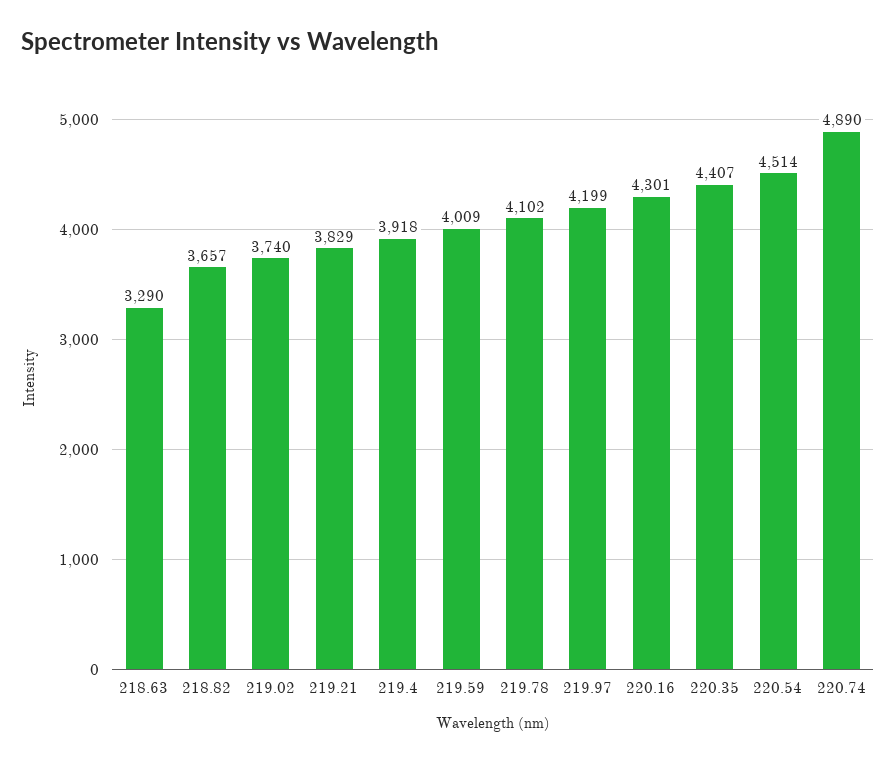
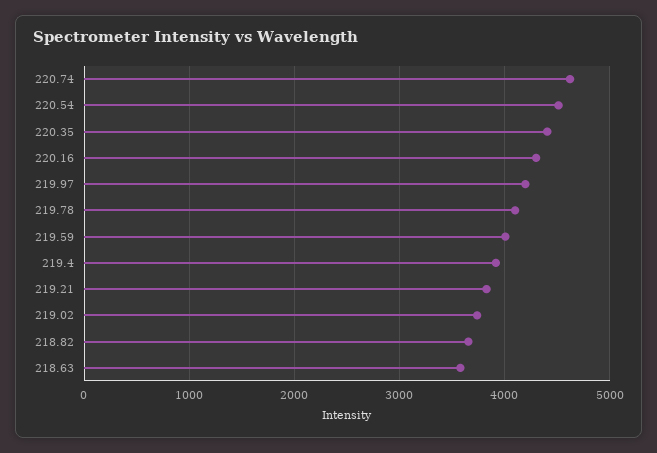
218.63: 3290 -> 3600
220.74: 4890 -> 4600

